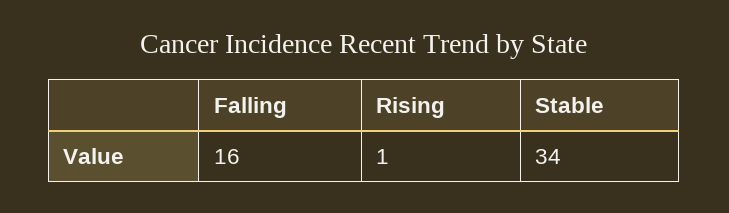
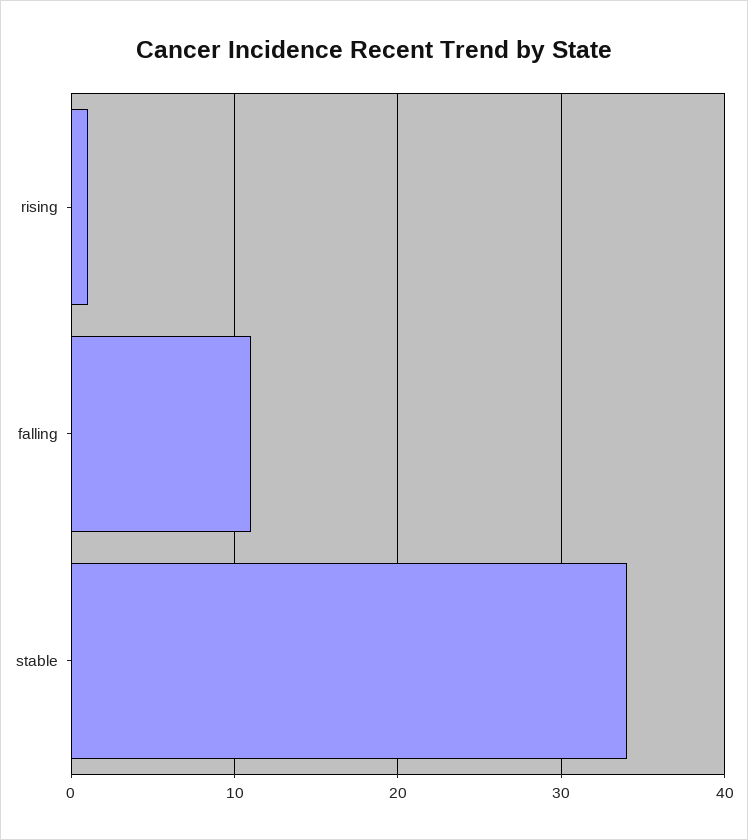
Falling: 16 -> 11

